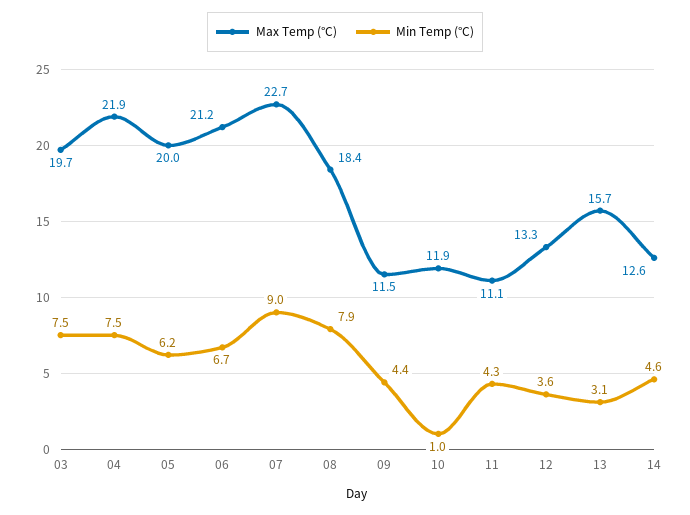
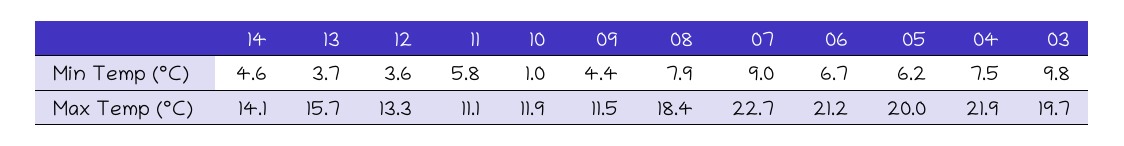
Min Temp (°C), 03: 7.5 -> 9.8
Min Temp (°C), 11: 4.3 -> 5.8
Min Temp (°C), 13: 3.1 -> 3.7
Max Temp (°C), 14: 12.6 -> 14.1

